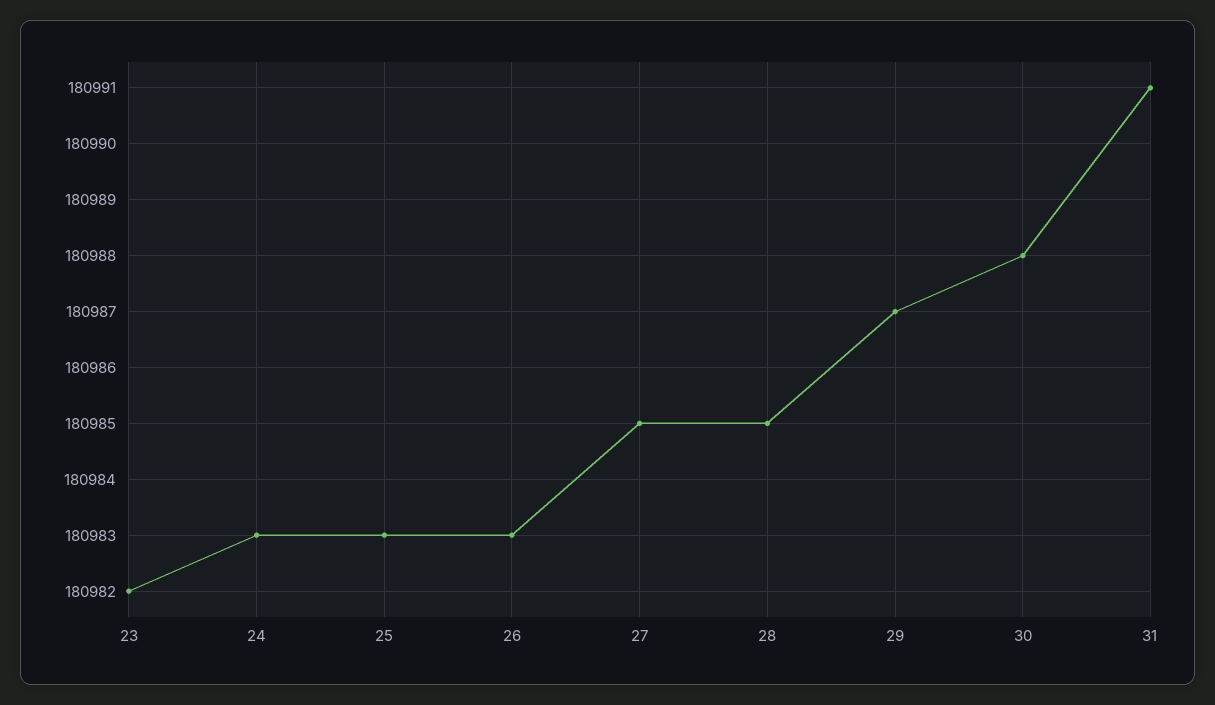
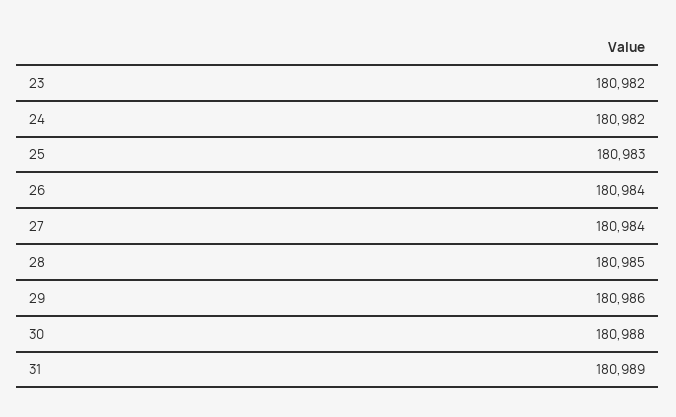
24: 180983 -> 180982
26: 180983 -> 180984
27: 180985 -> 180984
29: 180987 -> 180986
31: 180991 -> 180989

